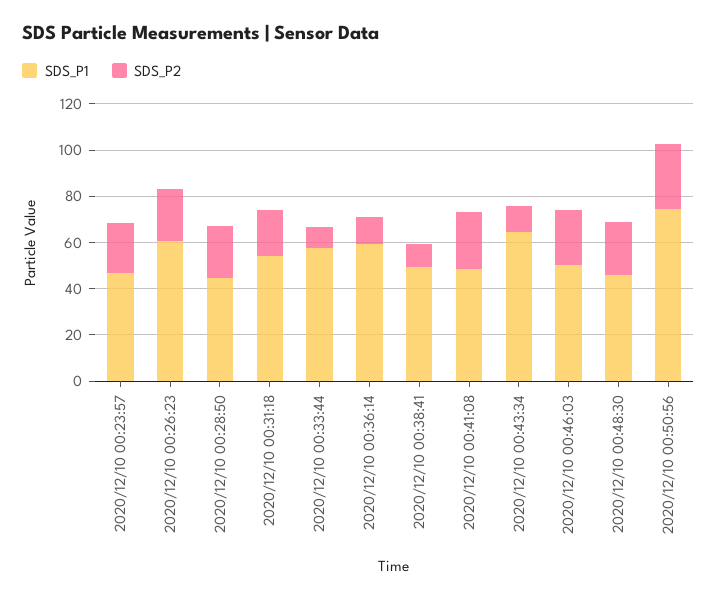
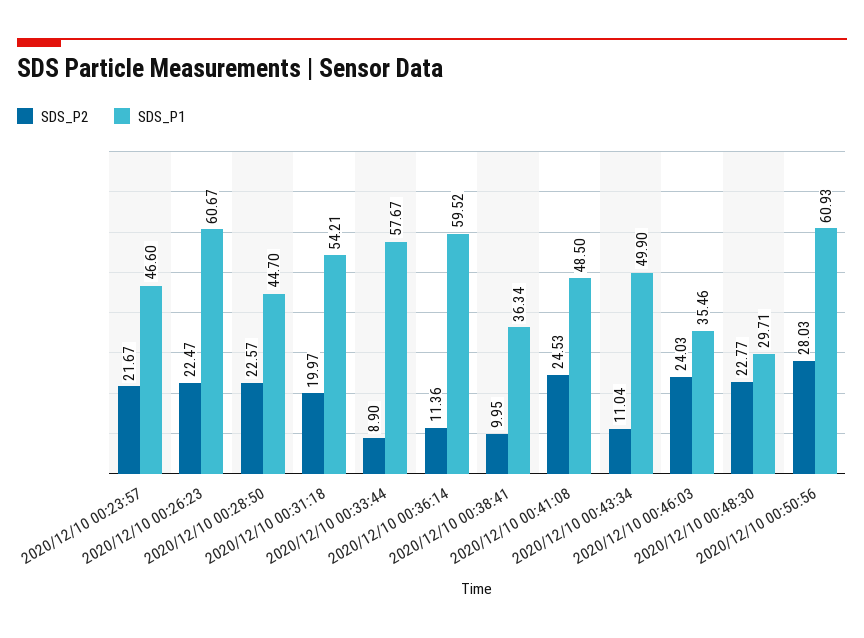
SDS_P1, 2020/12/10 00:38:41: 50 -> 36.34
SDS_P1, 2020/12/10 00:43:34: 65 -> 49.9
SDS_P1, 2020/12/10 00:46:03: 50 -> 35.46
SDS_P1, 2020/12/10 00:48:30: 45 -> 29.71
SDS_P1, 2020/12/10 00:50:56: 75 -> 60.93

